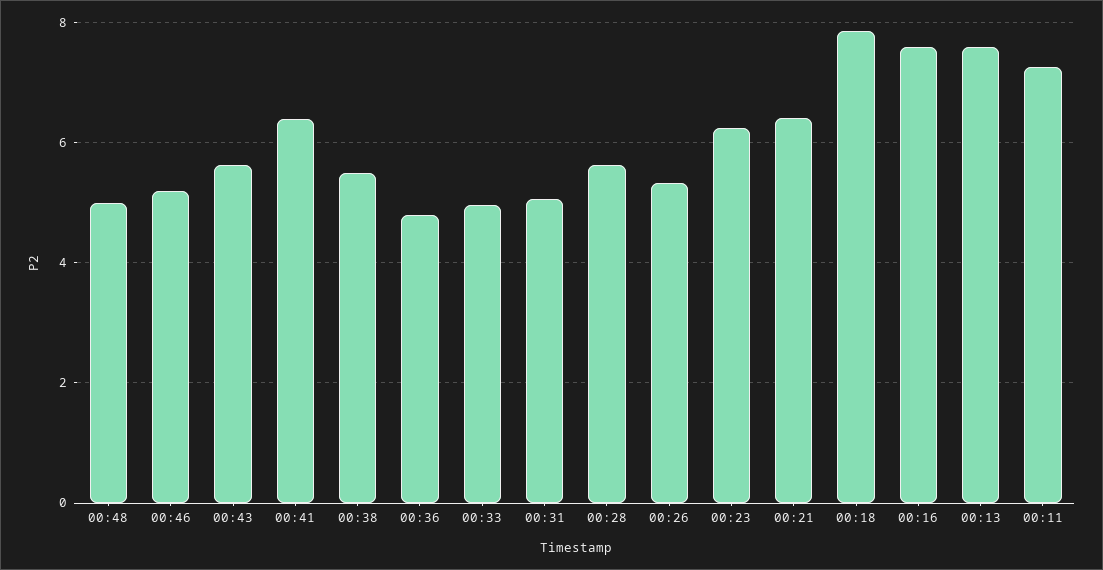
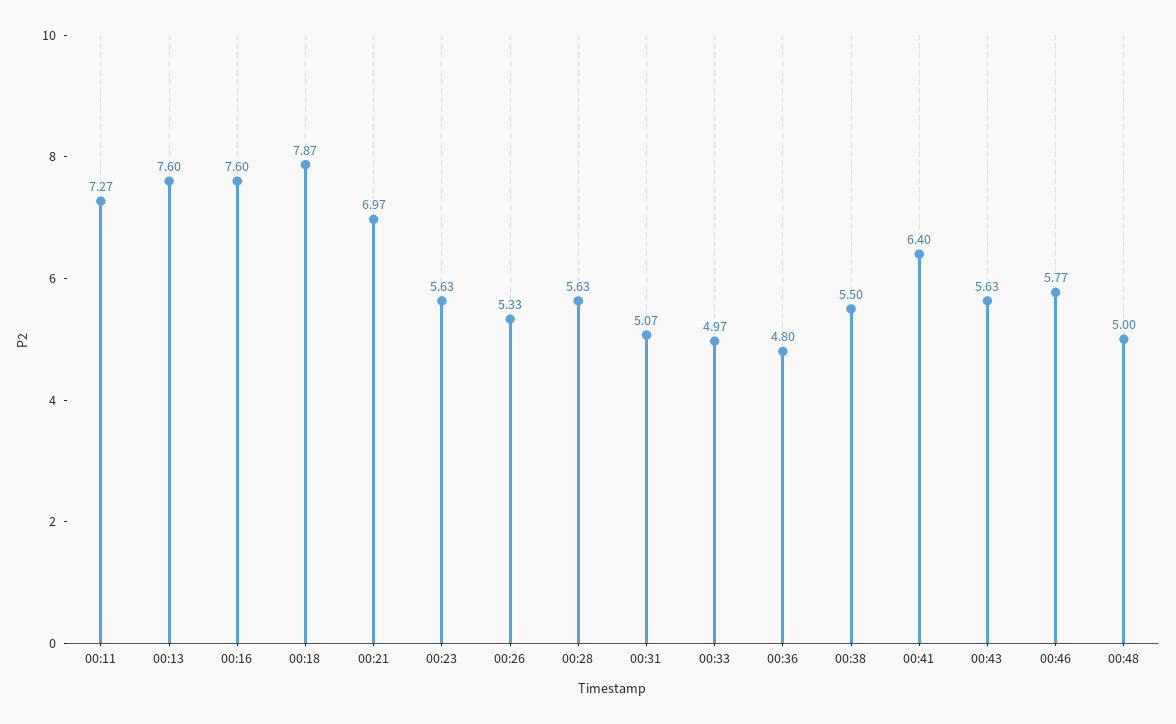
00:46: 5.2 -> 5.77
00:23: 6.2 -> 5.63
00:21: 6.4 -> 6.97

